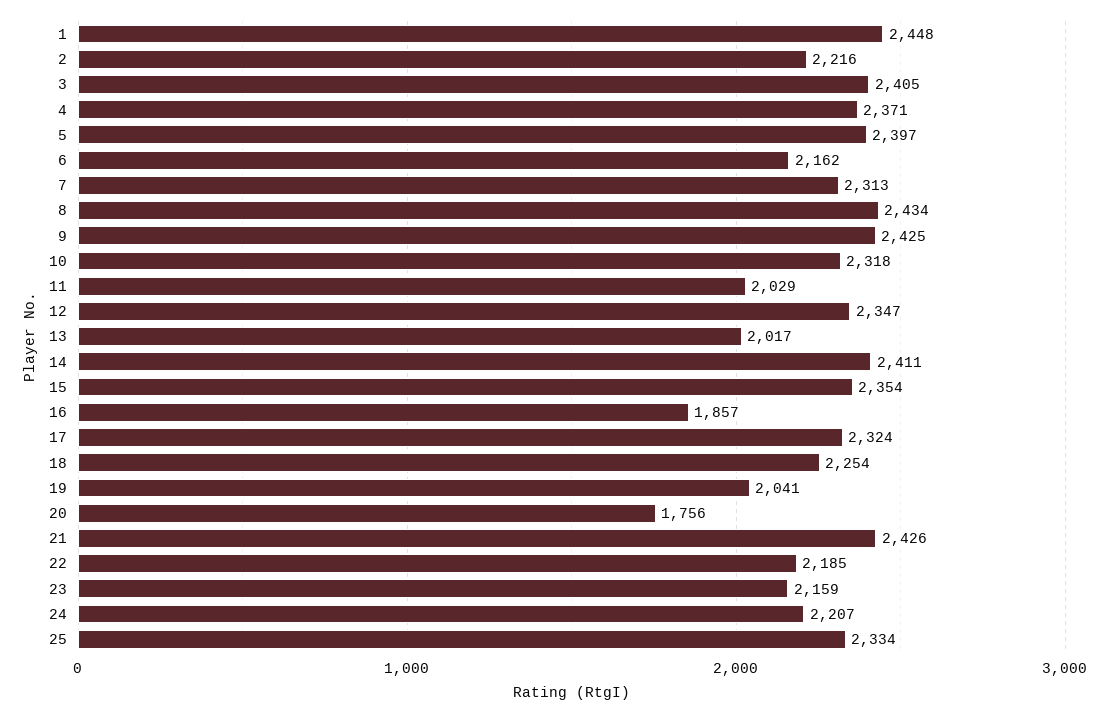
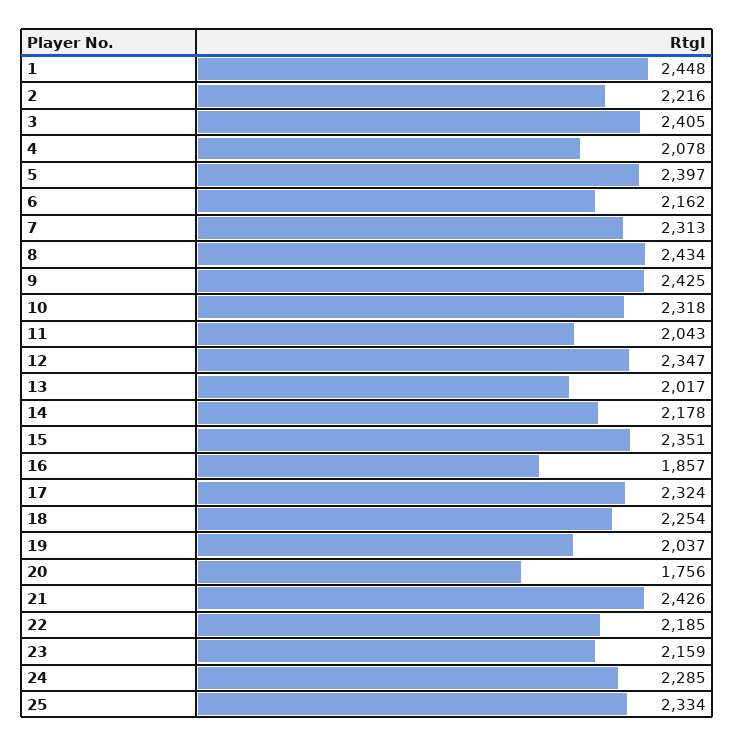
4: 2371 -> 2078
11: 2029 -> 2043
14: 2411 -> 2178
15: 2354 -> 2351
19: 2041 -> 2037
24: 2207 -> 2285

